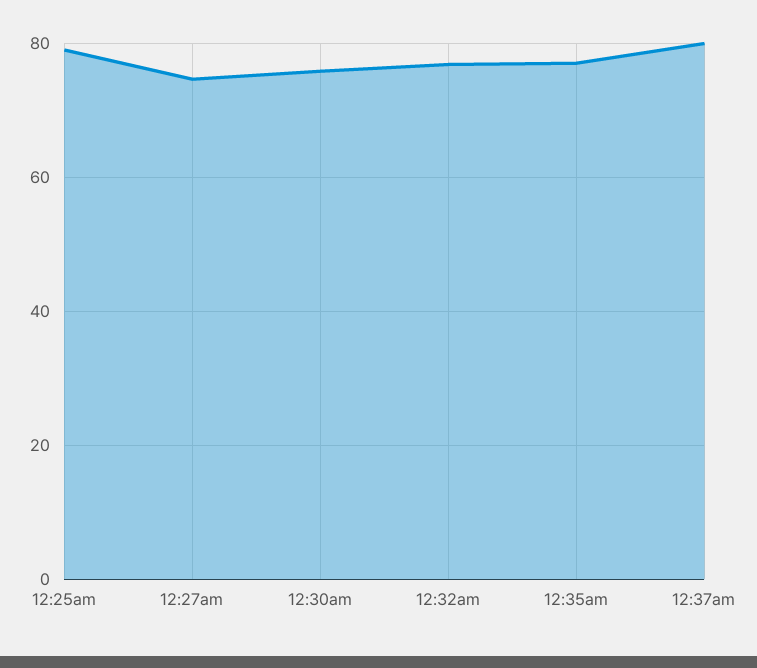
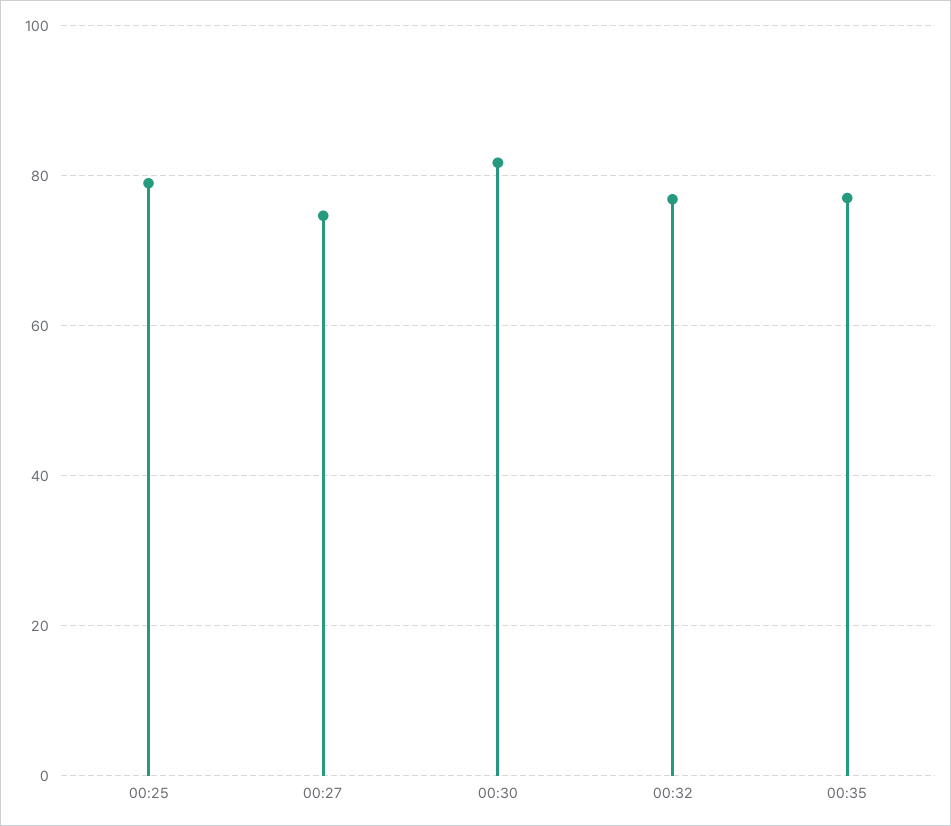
12:30am: 76 -> 82
12:37am: 80 -> none

